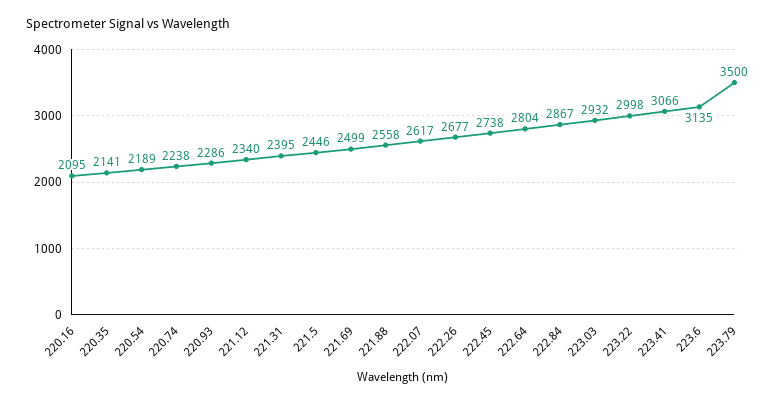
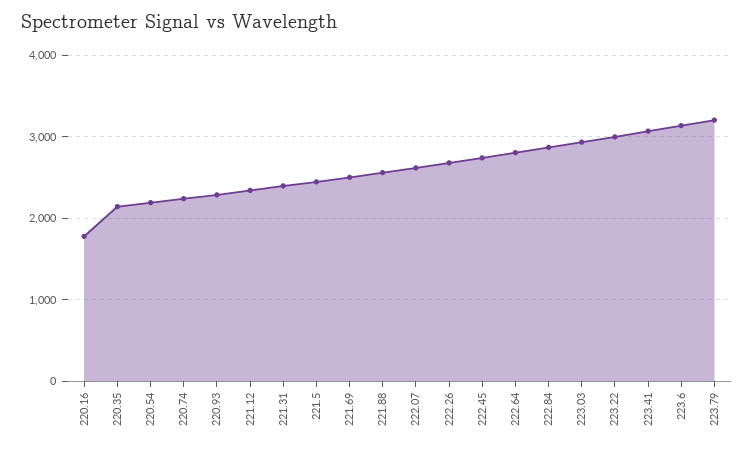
220.16: 2095 -> 1800
223.79: 3500 -> 3200

